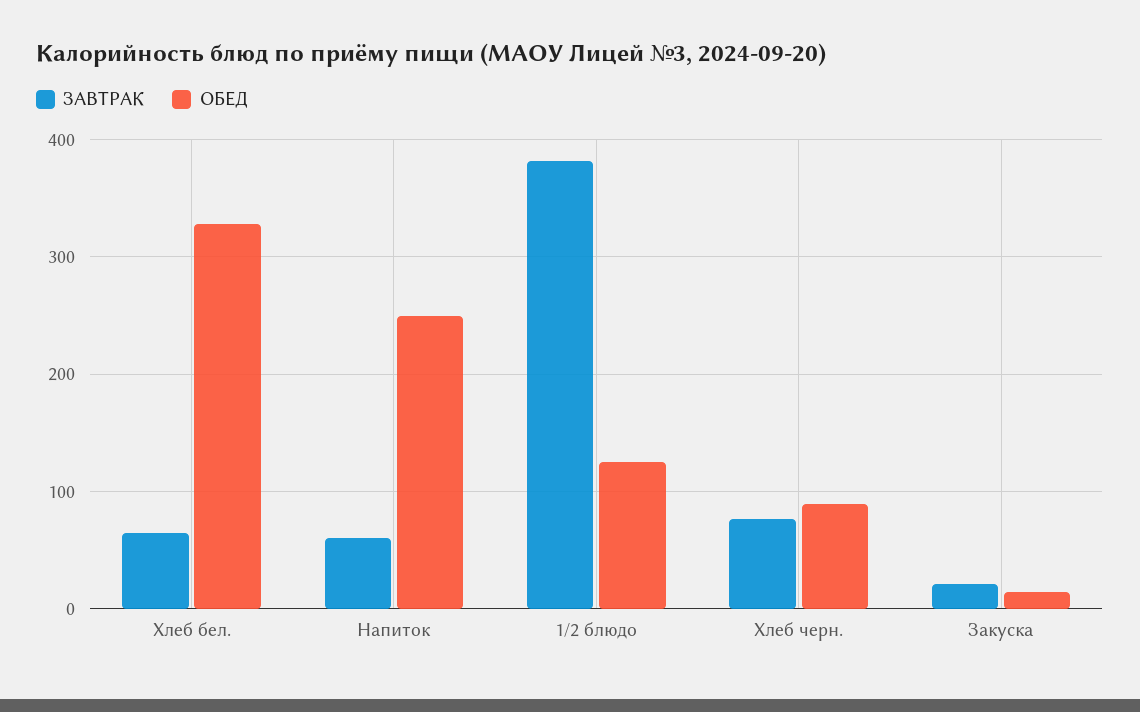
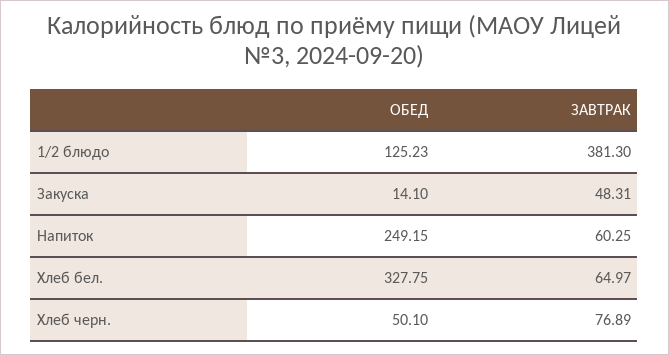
ОБЕД, Хлеб черн.: 90 -> 50.1
ЗАВТРАК, Закуска: 20 -> 48.31

